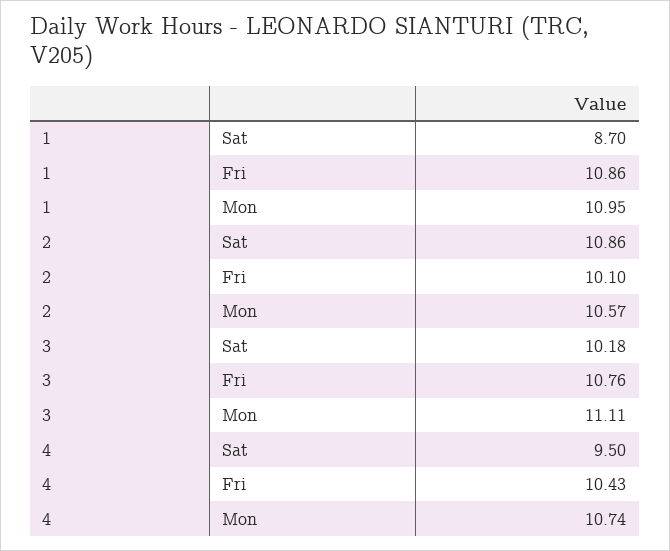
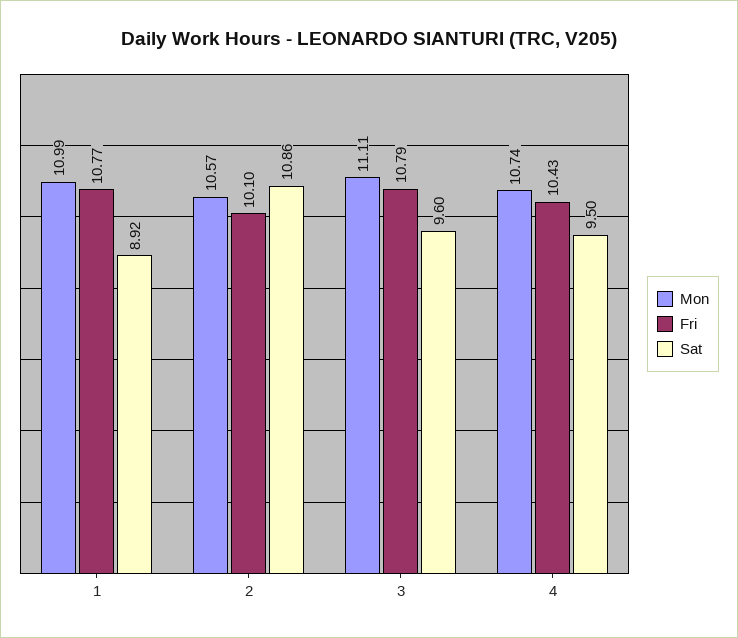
Sat, 1: 8.7 -> 8.92
Fri, 1: 10.86 -> 10.77
Mon, 1: 10.95 -> 10.99
Sat, 3: 10.18 -> 9.6
Fri, 3: 10.76 -> 10.79

